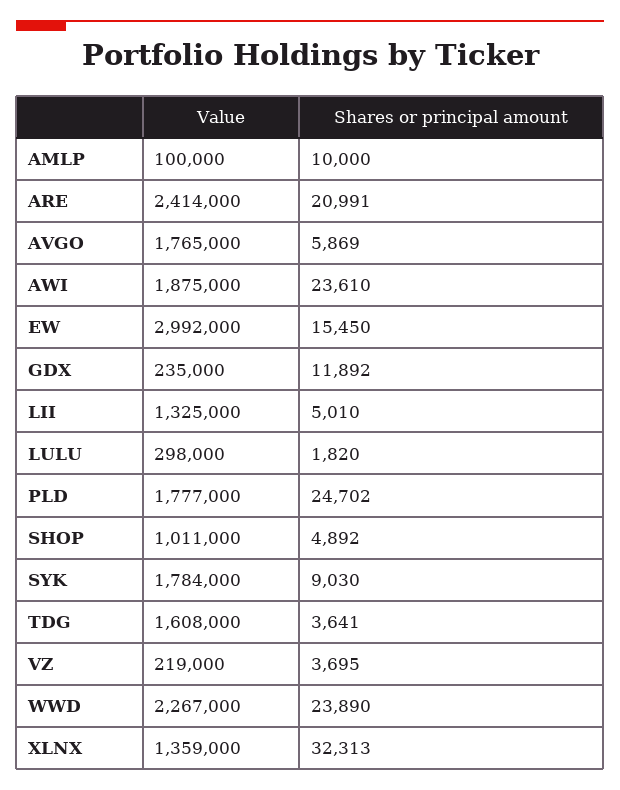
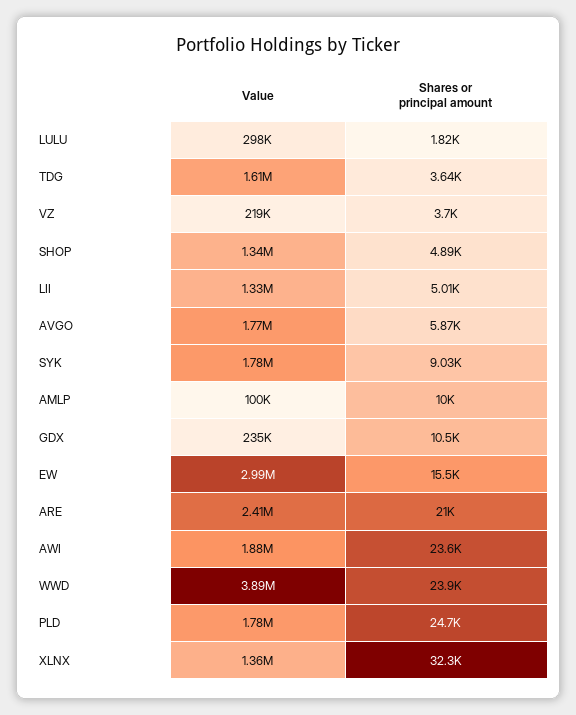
Shares or principal amount, GDX: 11892 -> 10500
Value, SHOP: 1011000 -> 1340000
Value, WWD: 2267000 -> 3890000

